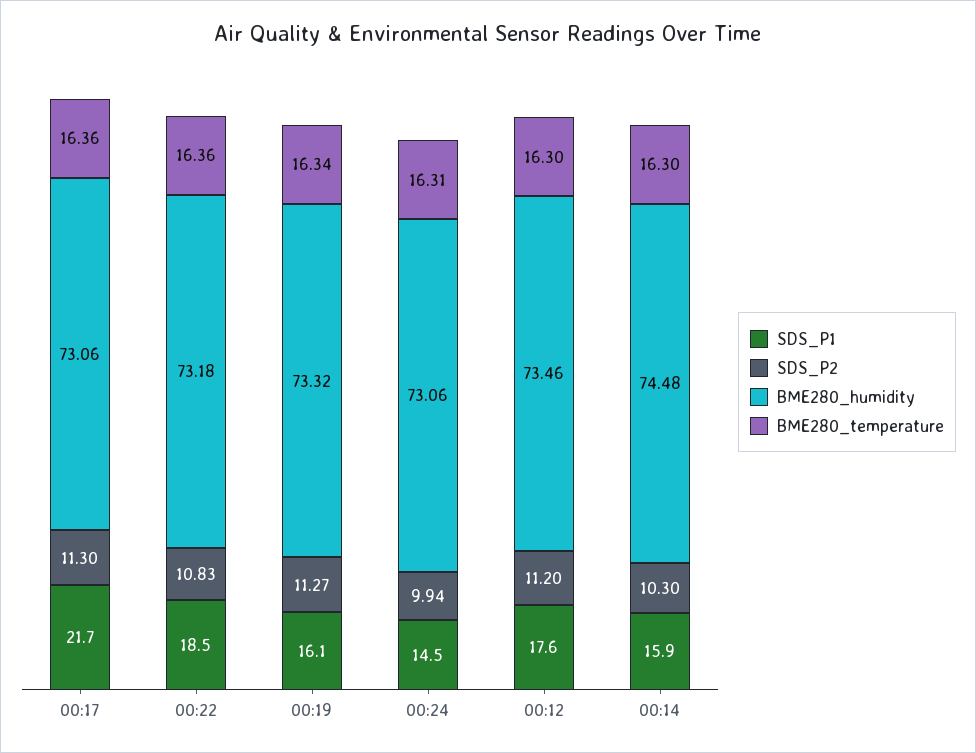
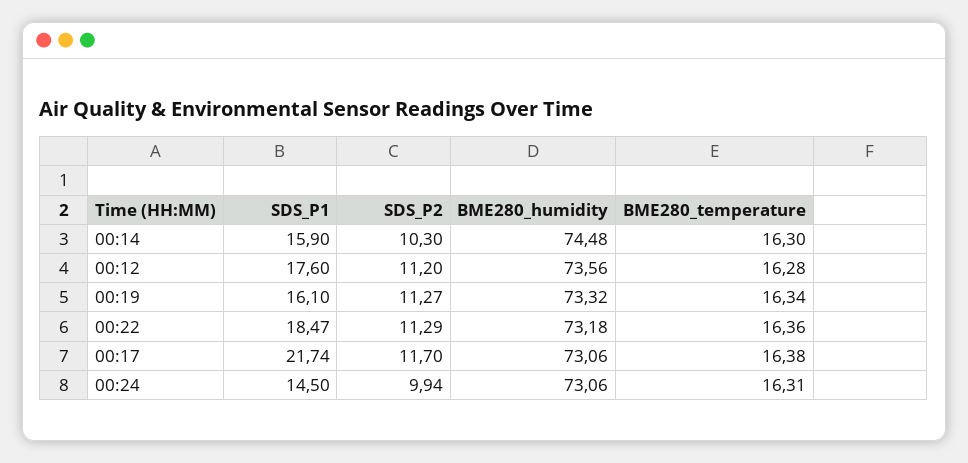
SDS_P2, 00:17: 11.3 -> 11.7
BME280_temperature, 00:17: 16.36 -> 16.38
SDS_P2, 00:22: 10.83 -> 11.29
BME280_humidity, 00:12: 73.46 -> 73.56
BME280_temperature, 00:12: 16.3 -> 16.28

